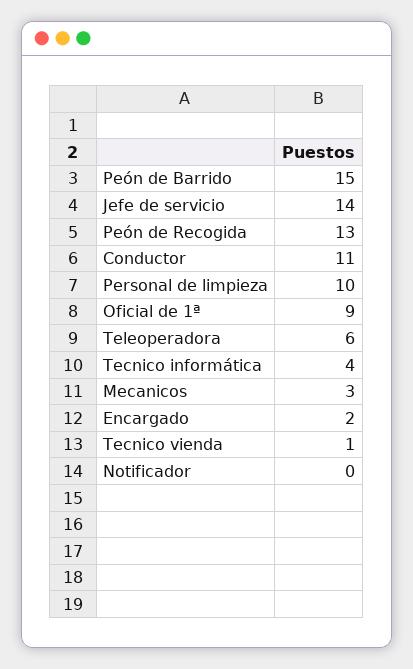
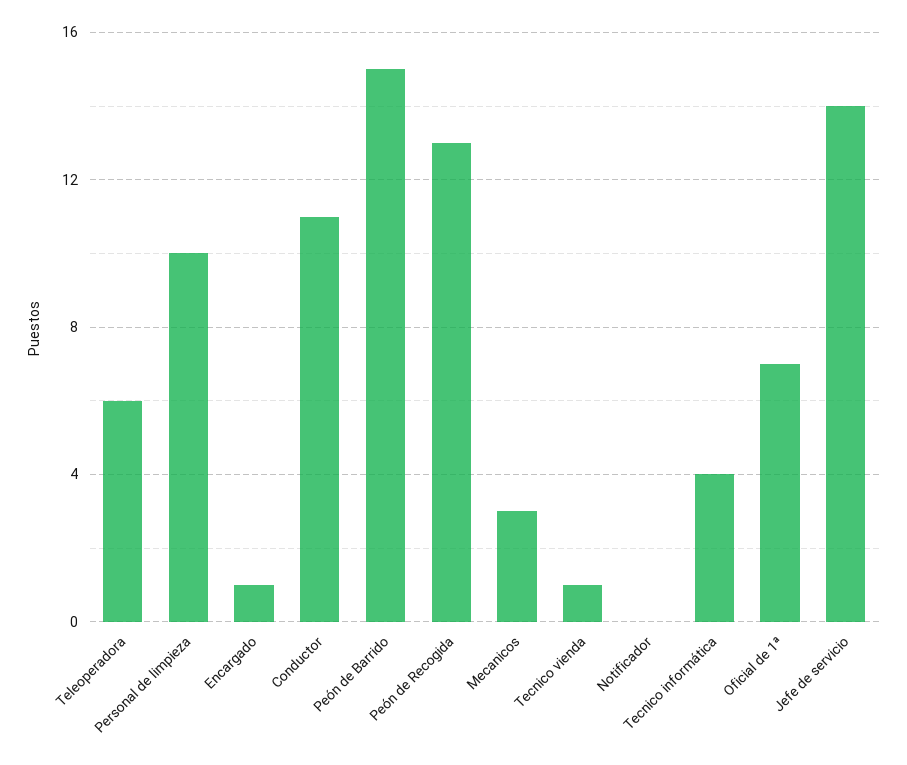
Oficial de 1ª: 9 -> 7
Encargado: 2 -> 1

